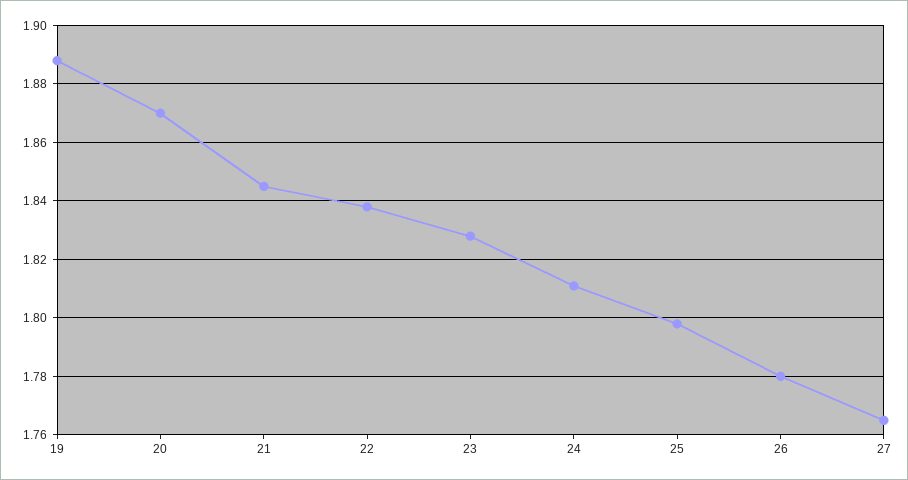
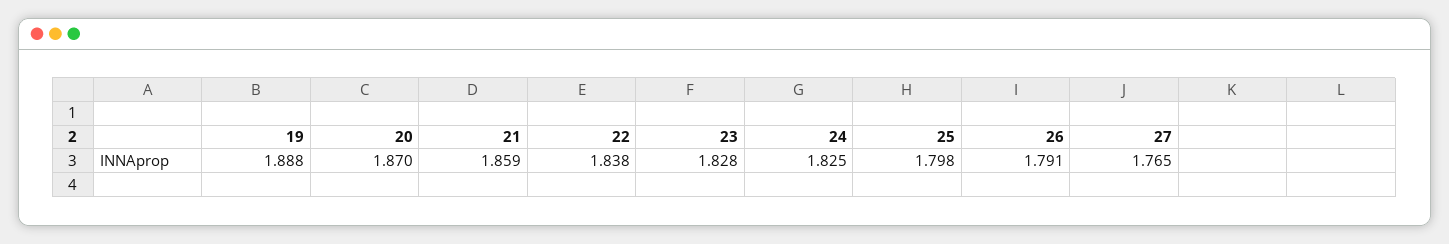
21: 1.845 -> 1.859
24: 1.81 -> 1.825
26: 1.78 -> 1.791

